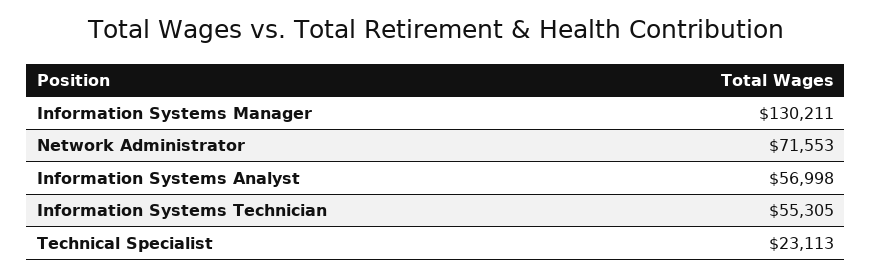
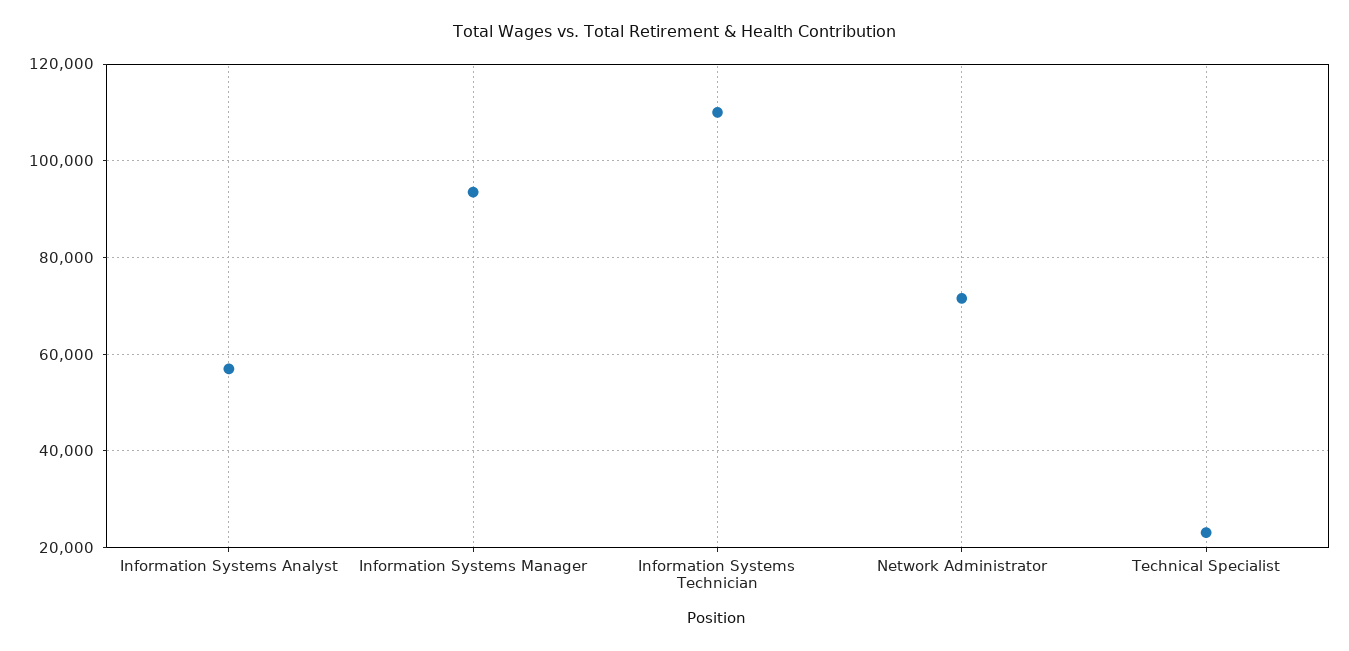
Information Systems Manager: 130211 -> 94000
Information Systems Technician: 55305 -> 110000

